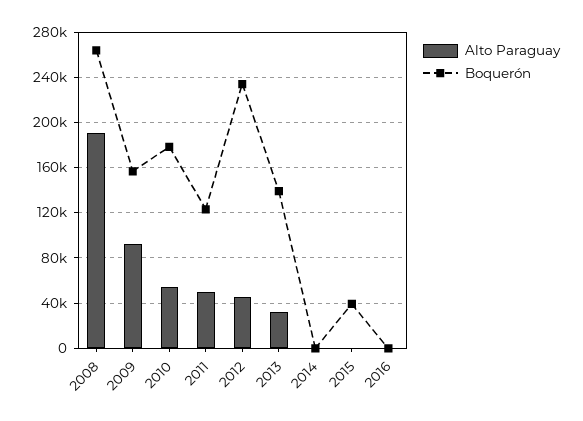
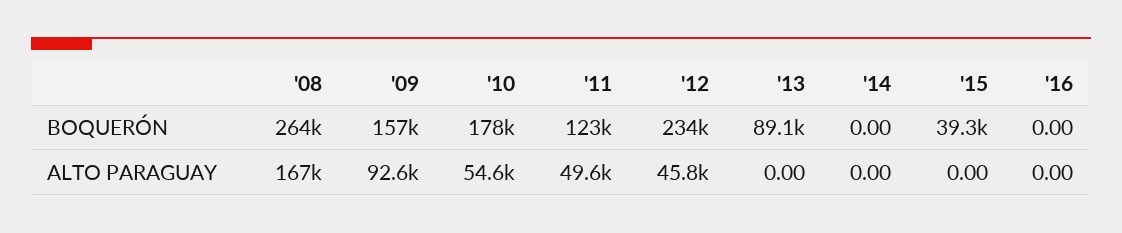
Alto Paraguay, 2008: 190000 -> 167000
Alto Paraguay, 2013: 30000 -> 0
Boquerón, 2013: 140000 -> 89100

